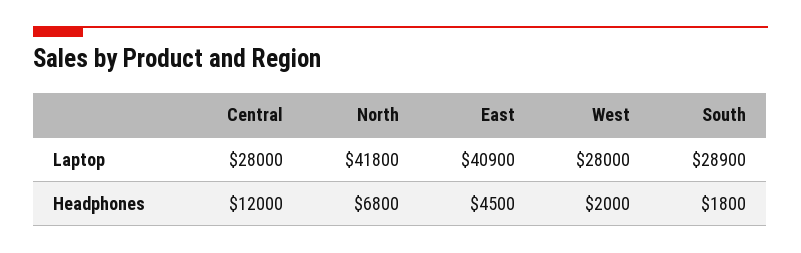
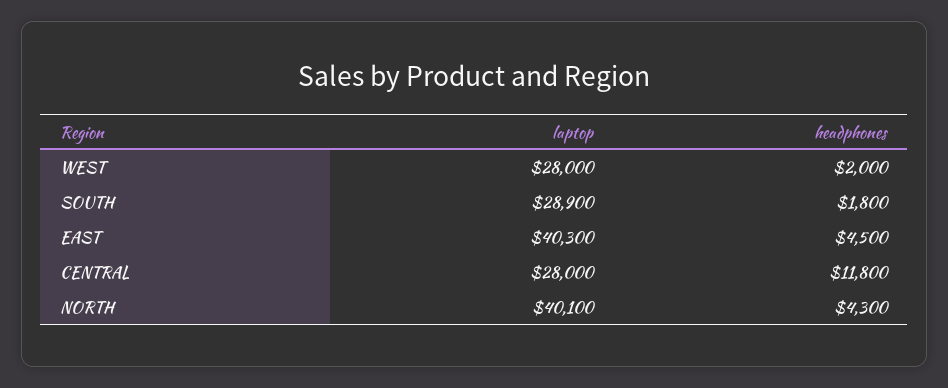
North, Laptop: 41800 -> 40100
East, Laptop: 40900 -> 40300
Central, Headphones: 12000 -> 11800
North, Headphones: 6800 -> 4300

